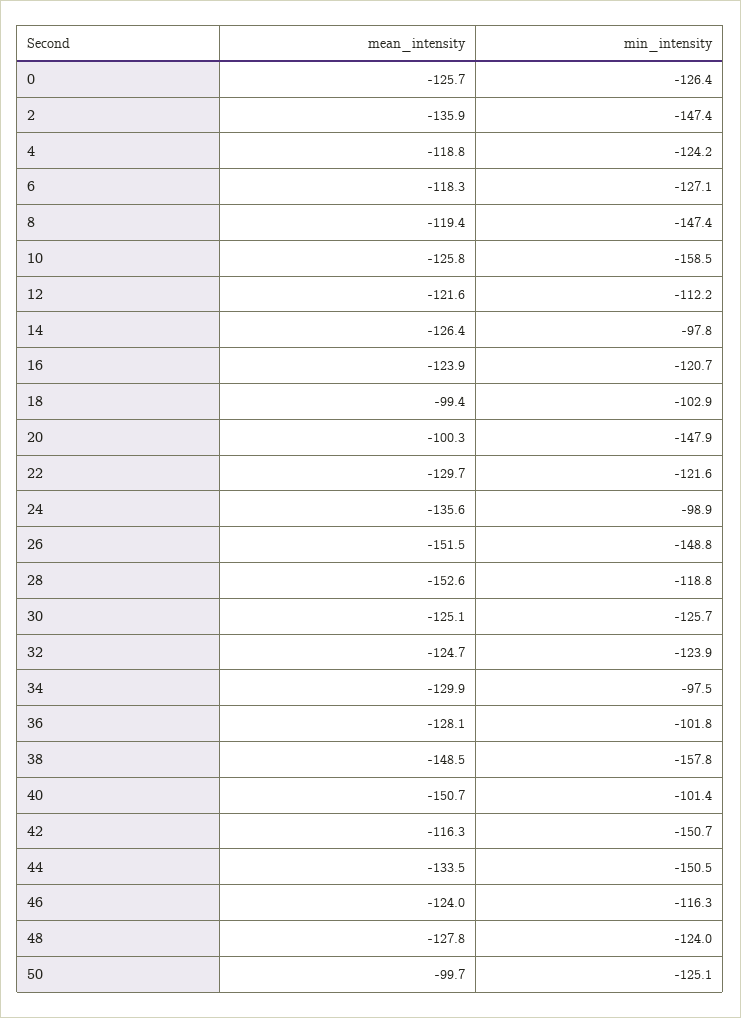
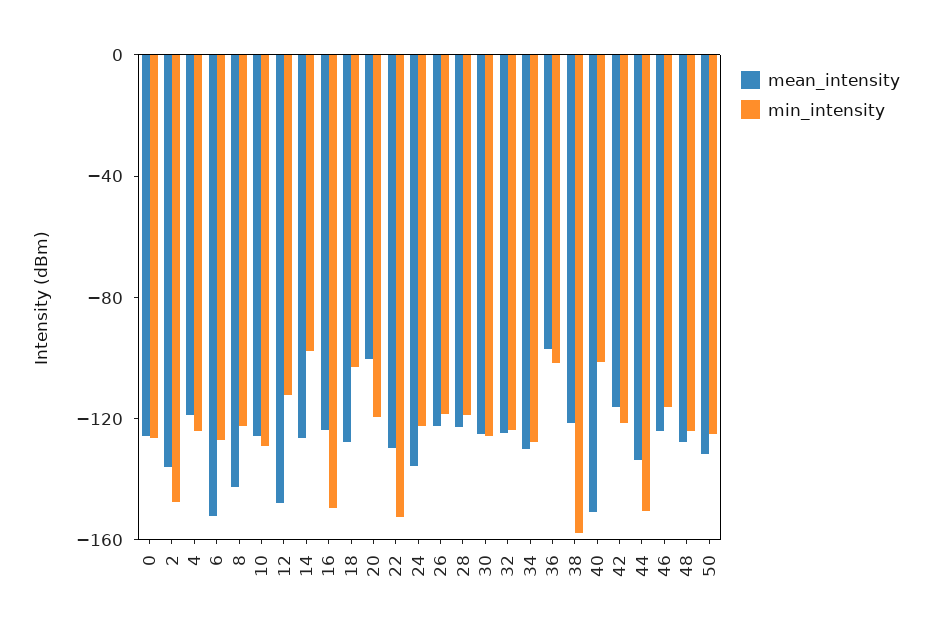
mean_intensity, 6: -118.3 -> -150
mean_intensity, 8: -119.4 -> -140
min_intensity, 8: -147.4 -> -120
min_intensity, 10: -158.5 -> -130
mean_intensity, 12: -121.6 -> -150
min_intensity, 16: -120.7 -> -150
mean_intensity, 18: -99.4 -> -130
min_intensity, 20: -147.9 -> -120
min_intensity, 22: -121.6 -> -150
min_intensity, 24: -98.9 -> -120
mean_intensity, 26: -151.5 -> -120
min_intensity, 26: -148.8 -> -120
mean_intensity, 28: -152.6 -> -120
min_intensity, 34: -97.5 -> -130
mean_intensity, 36: -128.1 -> -100
mean_intensity, 38: -148.5 -> -120
min_intensity, 42: -150.7 -> -120
mean_intensity, 50: -99.7 -> -130

